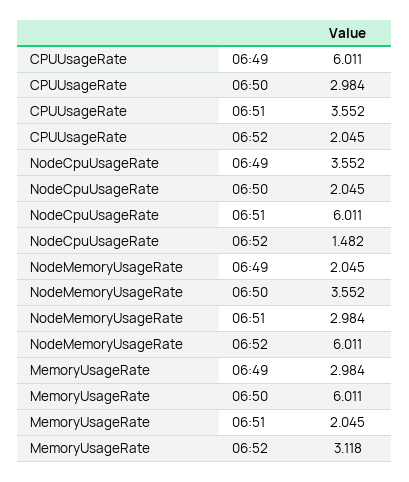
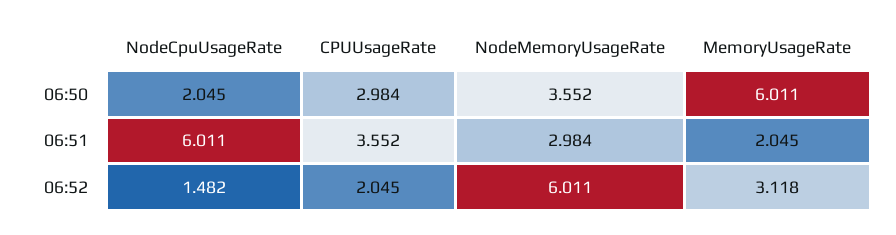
CPUUsageRate, 06:49: 6.011 -> none
NodeCpuUsageRate, 06:49: 3.552 -> none
NodeMemoryUsageRate, 06:49: 2.045 -> none
MemoryUsageRate, 06:49: 2.984 -> none

